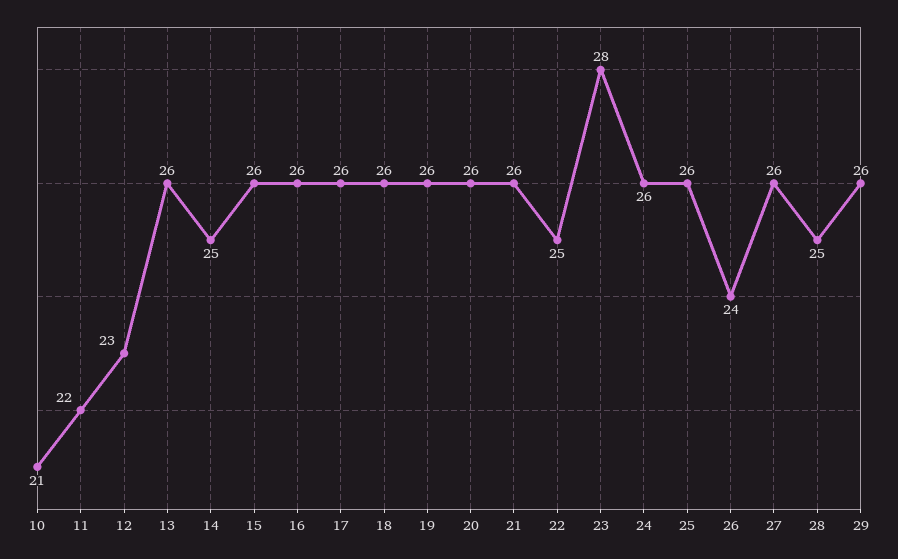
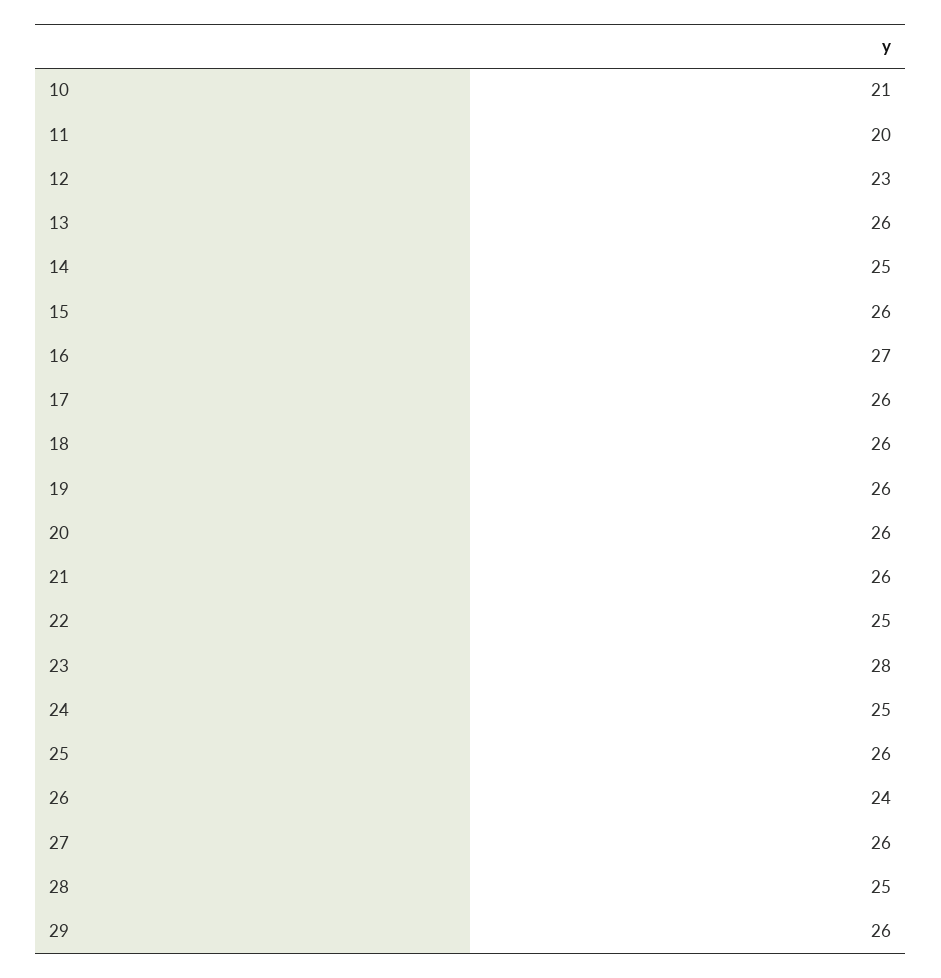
11: 22 -> 20
16: 26 -> 27
24: 26 -> 25

